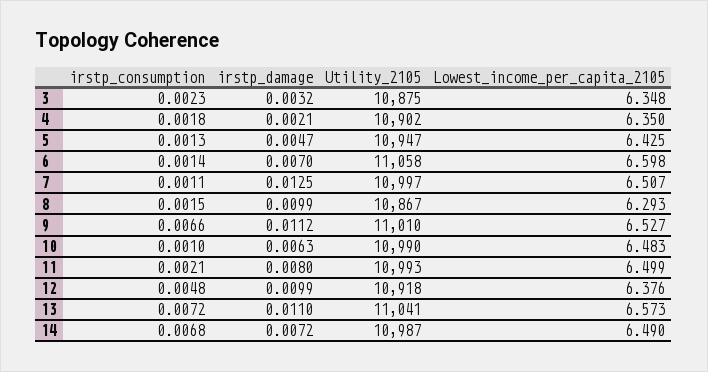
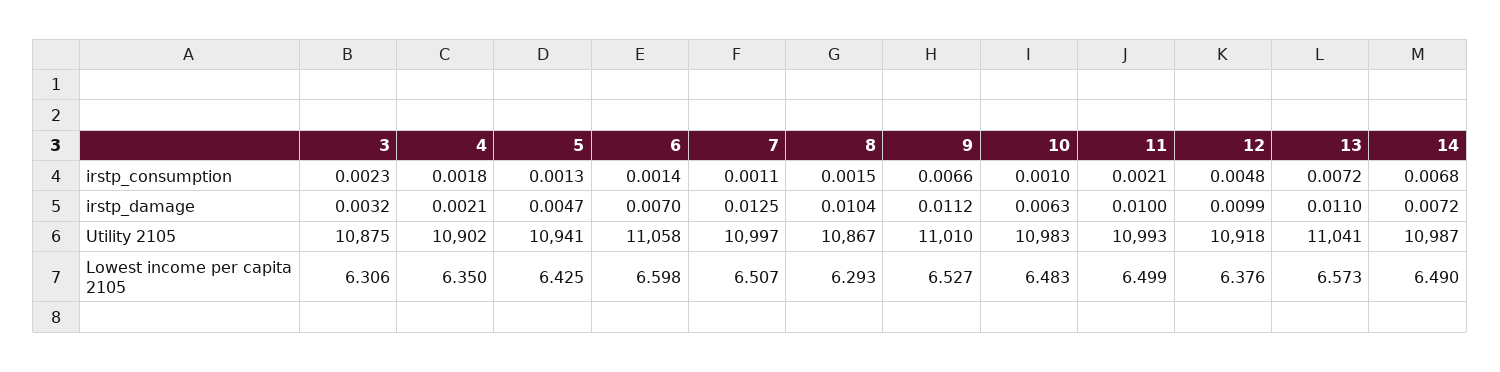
Lowest_income_per_capita_2105, 3: 6.348 -> 6.306
Utility_2105, 5: 10947 -> 10941
irstp_damage, 8: 0.0099 -> 0.0104
Utility_2105, 10: 10990 -> 10983
irstp_damage, 11: 0.008 -> 0.01

